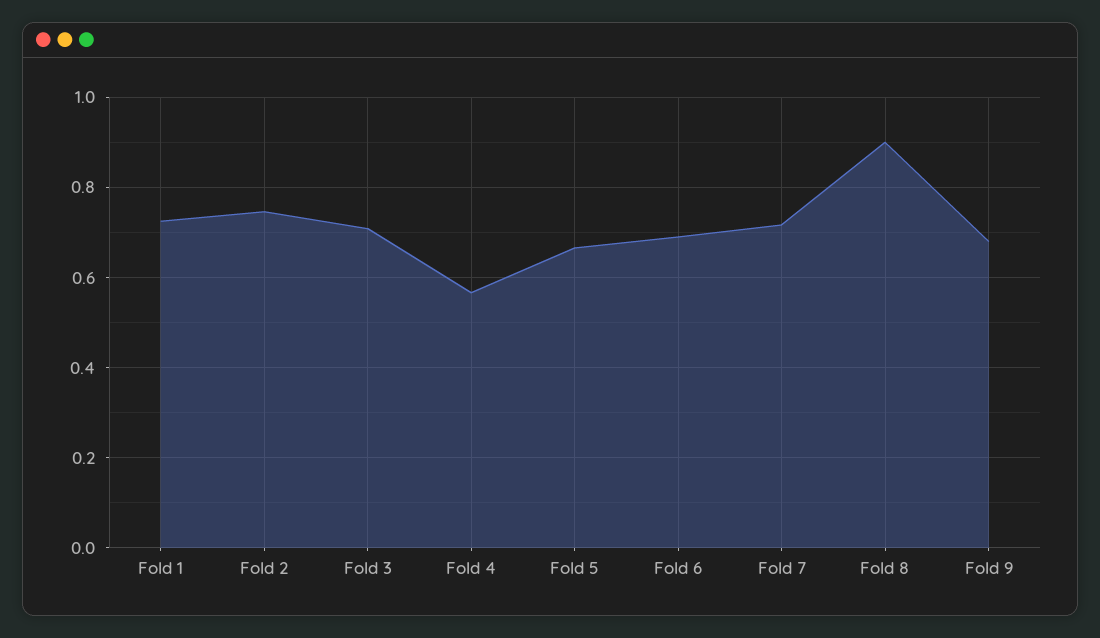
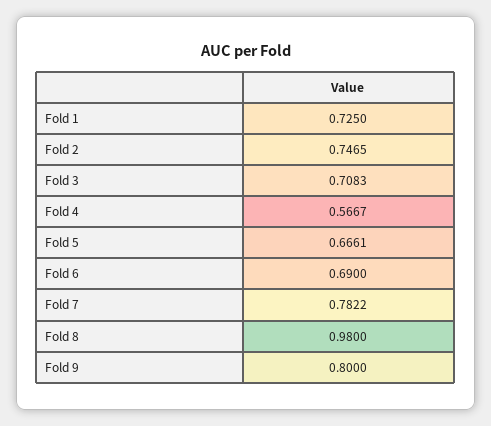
Fold 7: 0.72 -> 0.7822
Fold 8: 0.9 -> 0.98
Fold 9: 0.68 -> 0.8

